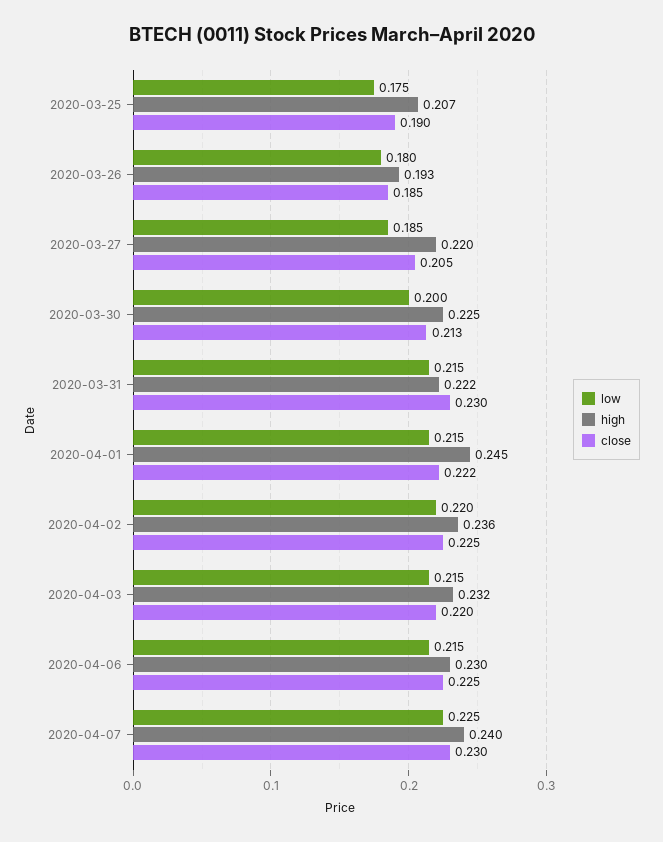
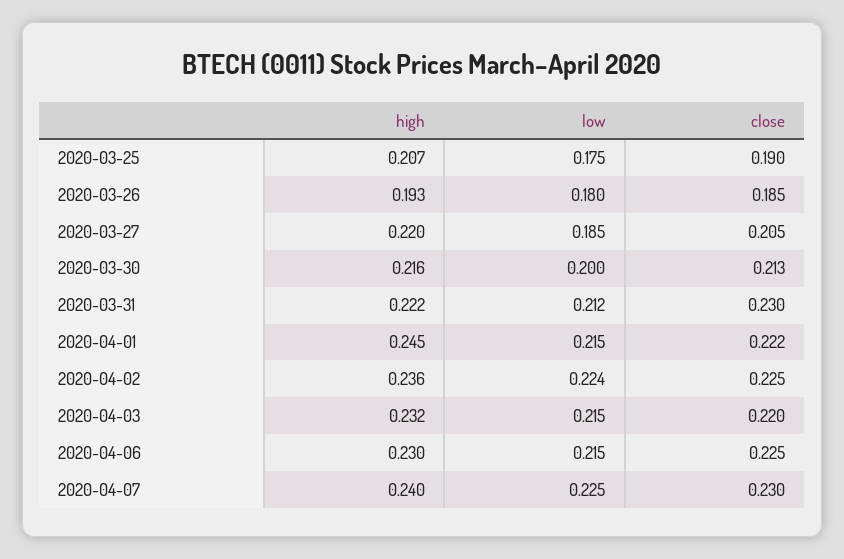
high, 2020-03-30: 0.225 -> 0.216
low, 2020-03-31: 0.215 -> 0.212
low, 2020-04-02: 0.22 -> 0.224

